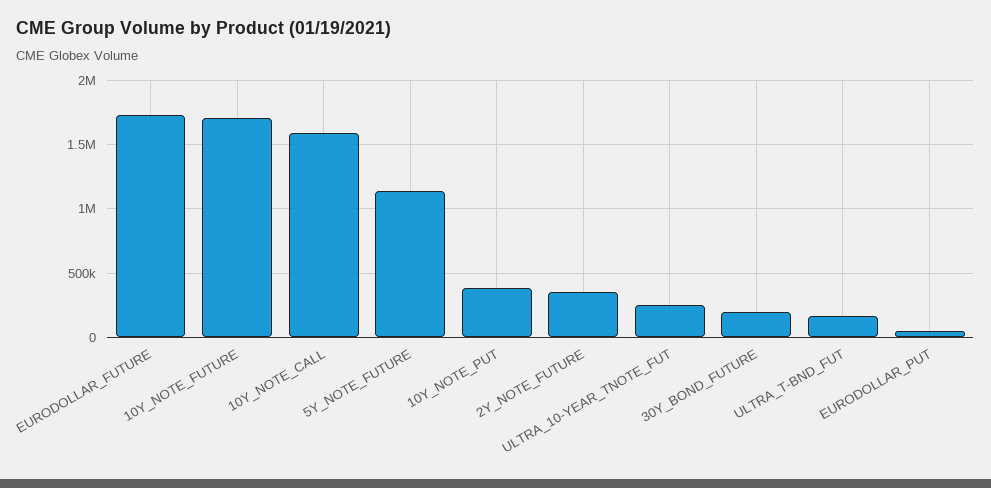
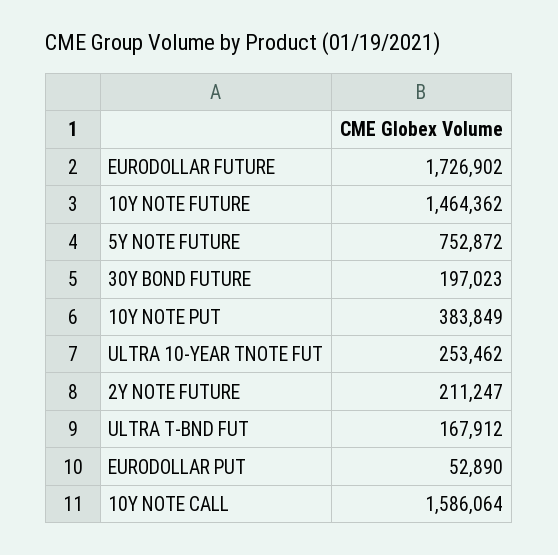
10Y_NOTE_FUTURE: 1700000 -> 1464362
5Y_NOTE_FUTURE: 1150000 -> 752872
2Y_NOTE_FUTURE: 350000 -> 211247

